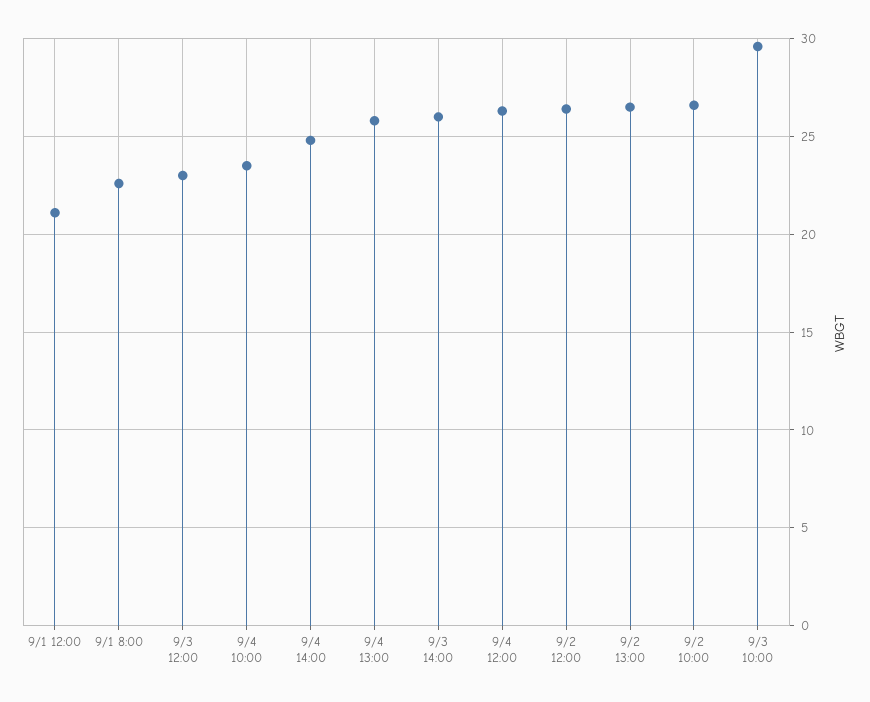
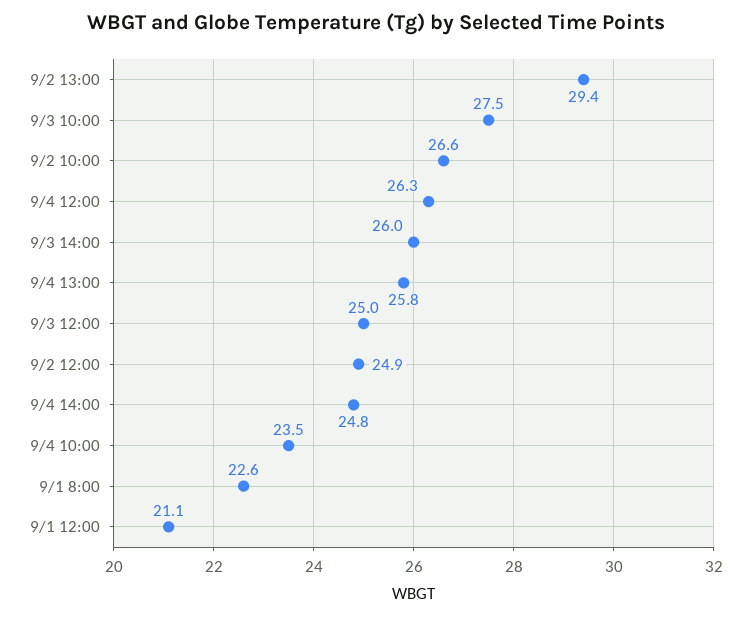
9/3 12:00: 23 -> 25
9/2 12:00: 26.5 -> 24.9
9/2 13:00: 26.5 -> 29.4
9/3 10:00: 29.5 -> 27.5

